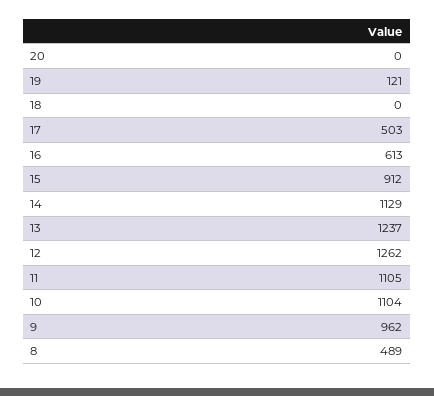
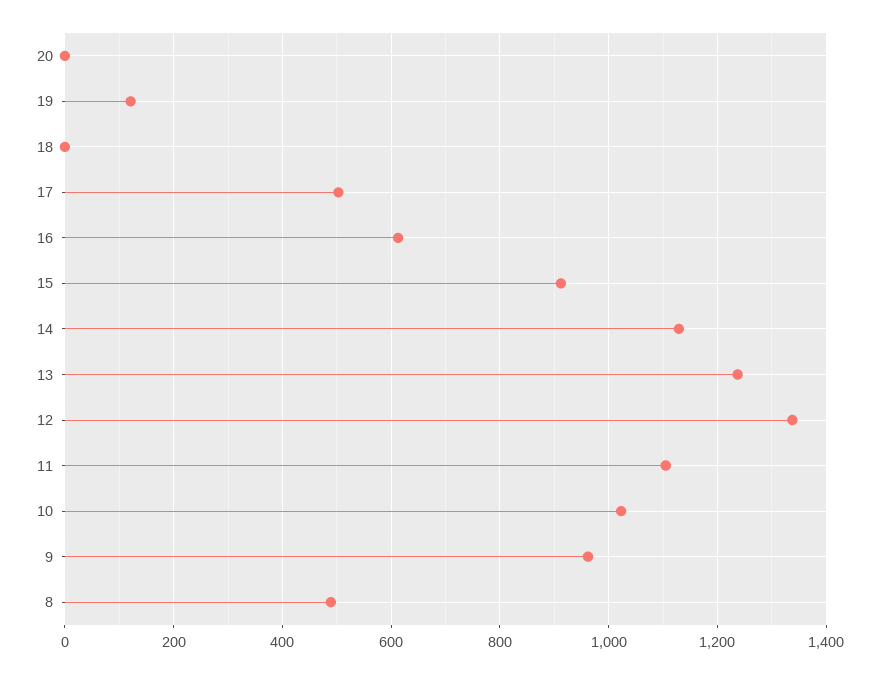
12: 1262 -> 1340
10: 1104 -> 1020

